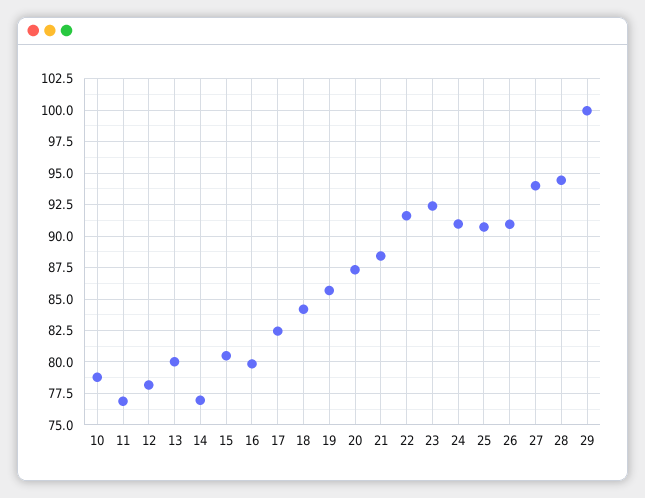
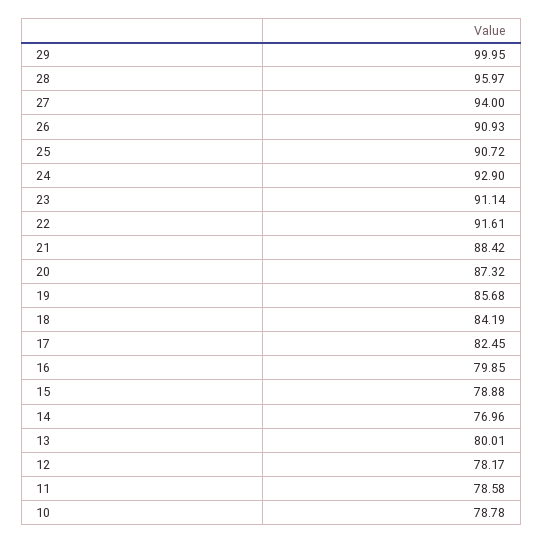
11: 77 -> 78.58
15: 80.5 -> 78.88
23: 92.5 -> 91.14
24: 91 -> 92.9
28: 94.5 -> 95.97

